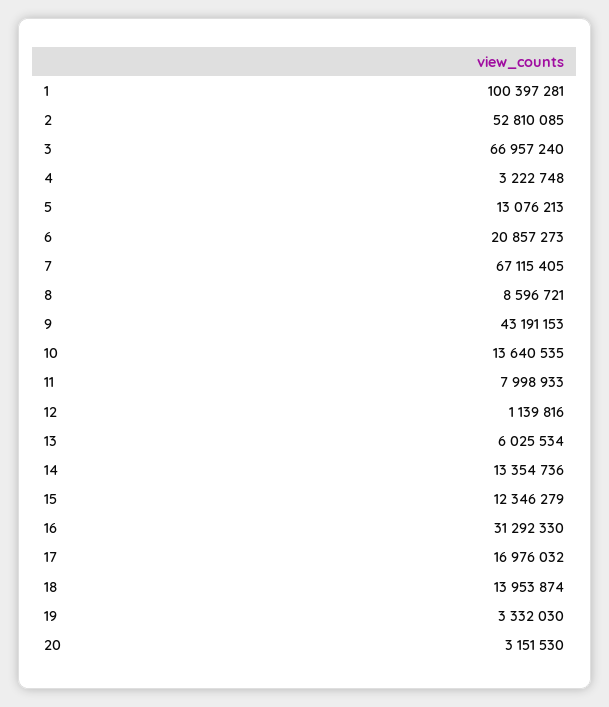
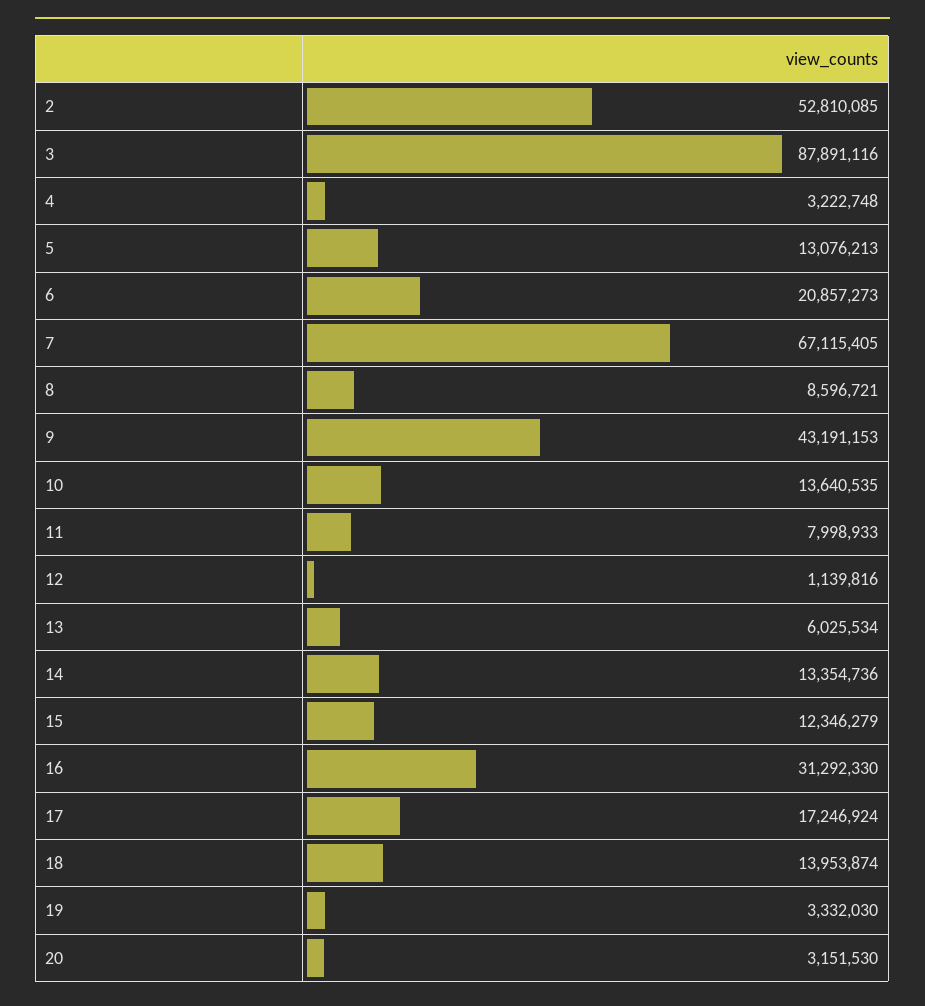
1: 100397281 -> none
3: 66957240 -> 87891116
17: 16976032 -> 17246924

